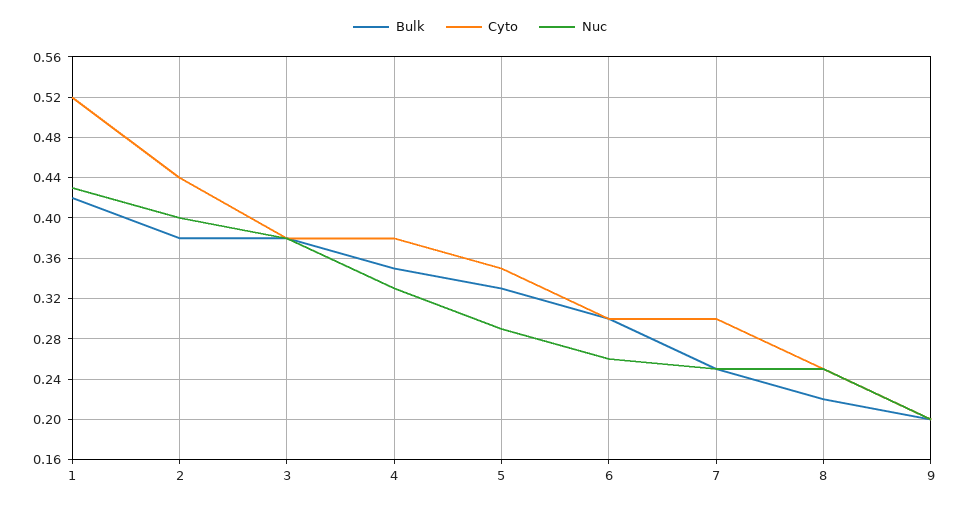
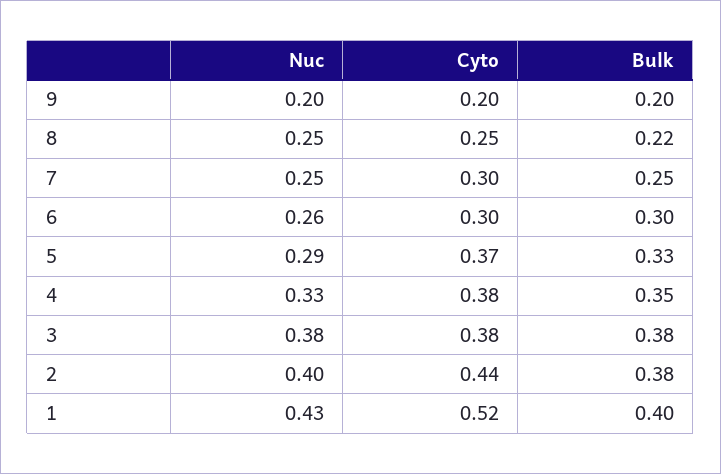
Bulk, 1: 0.42 -> 0.4
Cyto, 5: 0.35 -> 0.37

